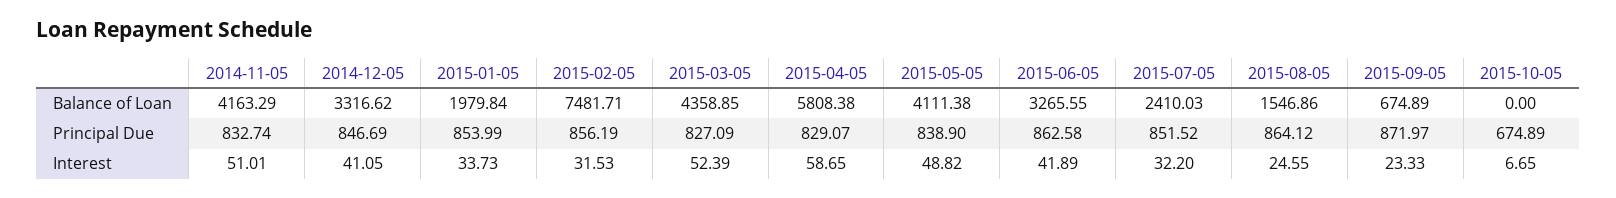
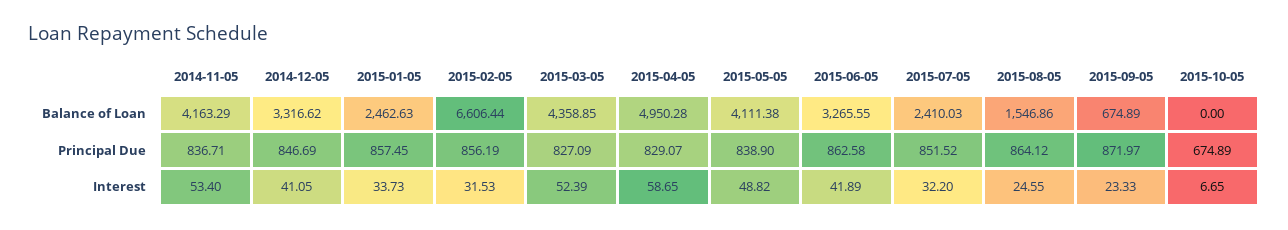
2015-01-05, Balance of Loan: 1979.84 -> 2462.63
2015-02-05, Balance of Loan: 7481.71 -> 6606.44
2015-04-05, Balance of Loan: 5808.38 -> 4950.28
2014-11-05, Principal Due: 832.74 -> 836.71
2015-01-05, Principal Due: 853.99 -> 857.45
2014-11-05, Interest: 51.01 -> 53.4

